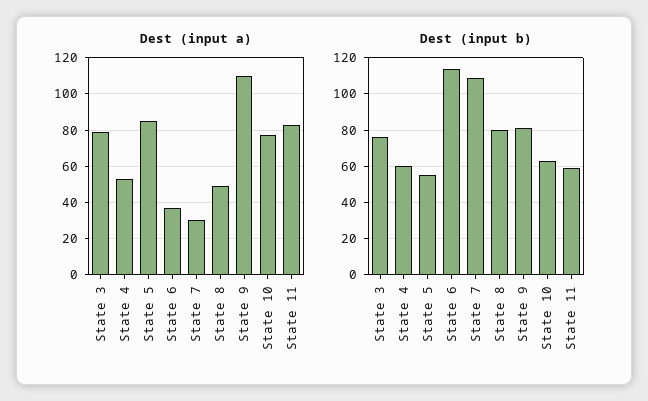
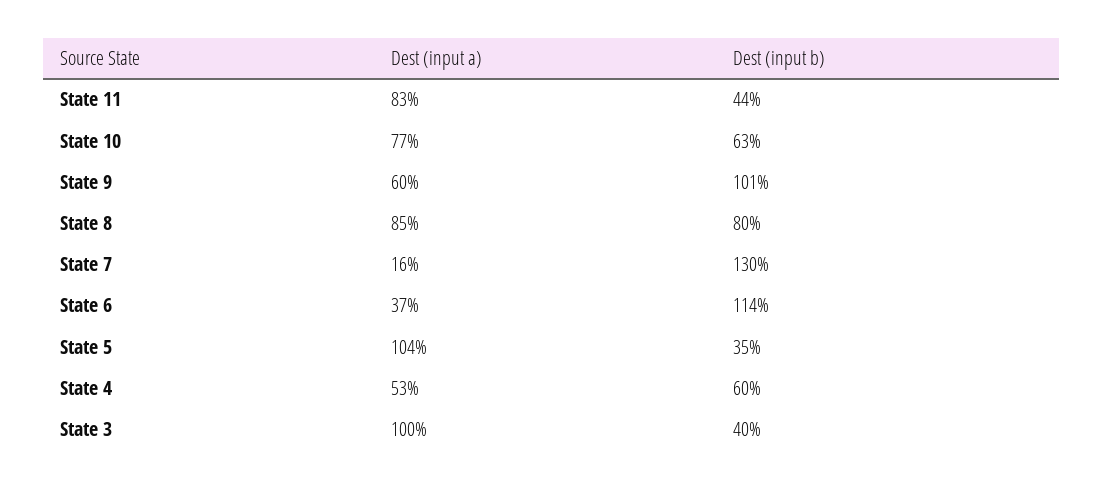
Dest (input a), State 3: 80 -> 100
Dest (input a), State 5: 85 -> 104
Dest (input a), State 7: 30 -> 16
Dest (input a), State 8: 50 -> 85
Dest (input a), State 9: 110 -> 60
Dest (input b), State 3: 75 -> 40
Dest (input b), State 5: 55 -> 35
Dest (input b), State 7: 110 -> 130
Dest (input b), State 9: 80 -> 101
Dest (input b), State 11: 60 -> 44

